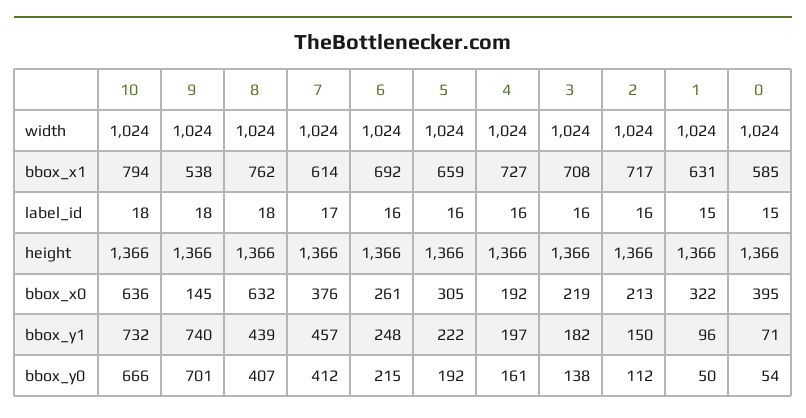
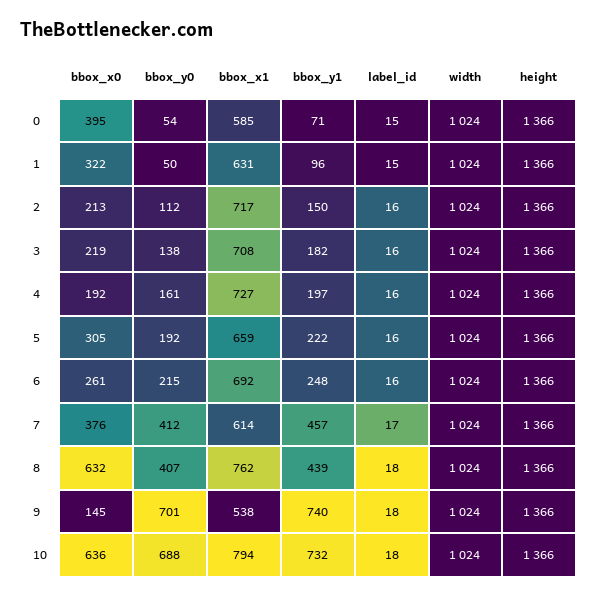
10, bbox_y0: 666 -> 688

